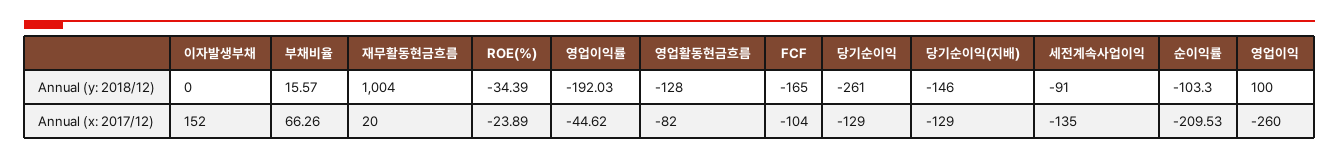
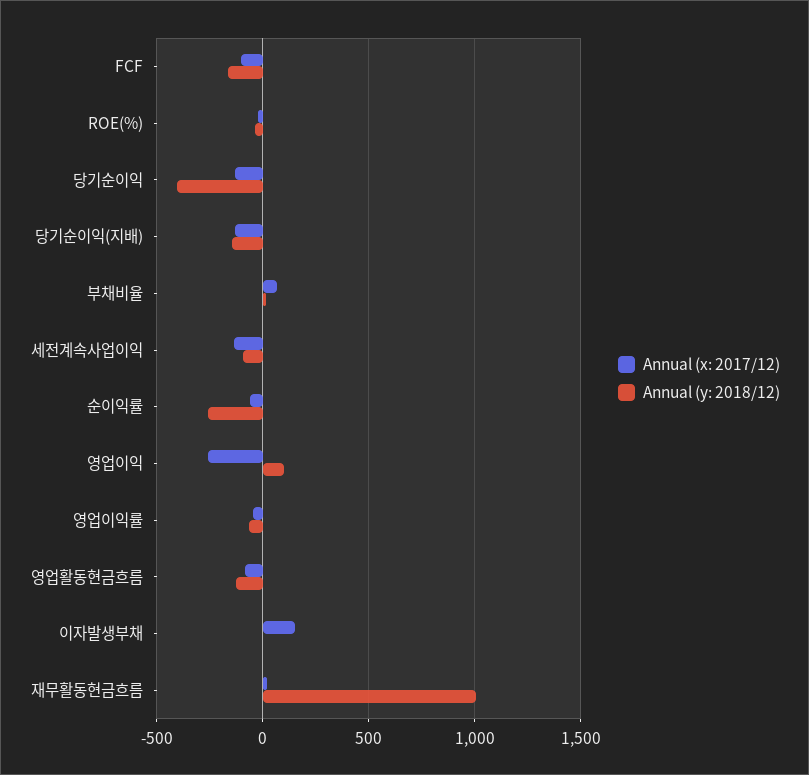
Annual (y: 2018/12), 영업이익률: -192.03 -> -50
Annual (y: 2018/12), 당기순이익: -261 -> -400
Annual (y: 2018/12), 순이익률: -103.3 -> -250
Annual (x: 2017/12), 순이익률: -209.53 -> -50

